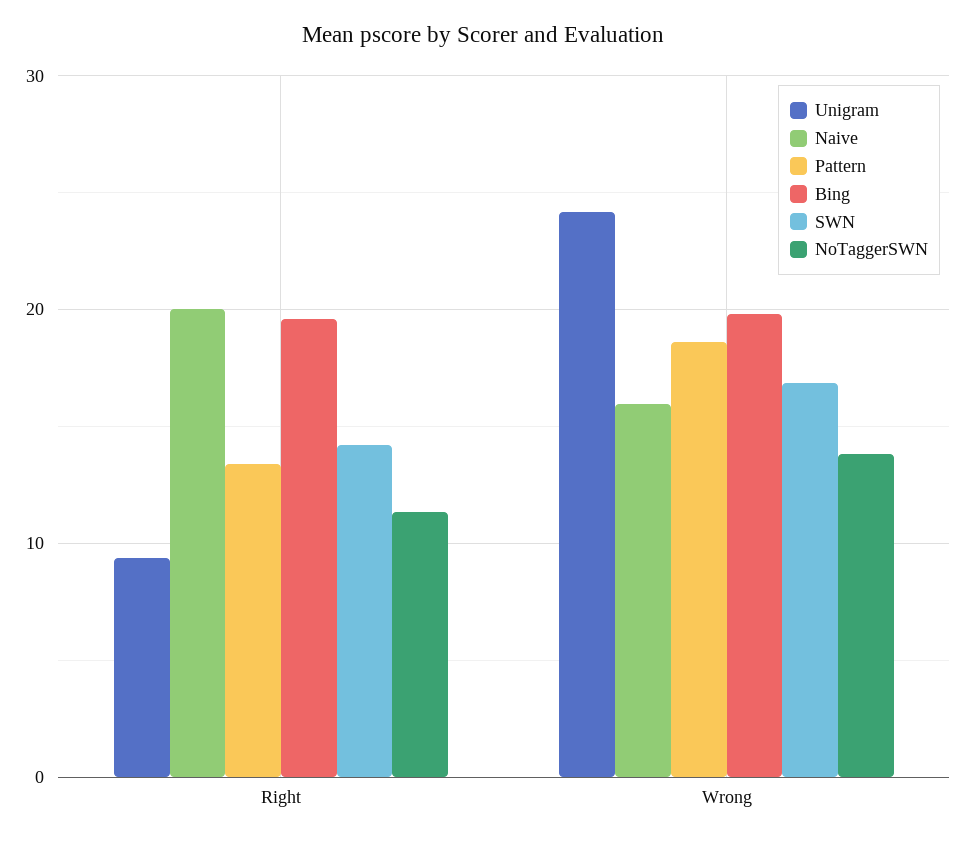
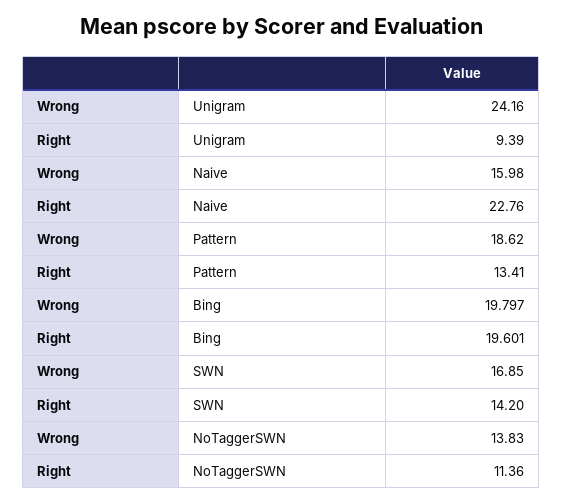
Naive, Right: 20 -> 22.76

